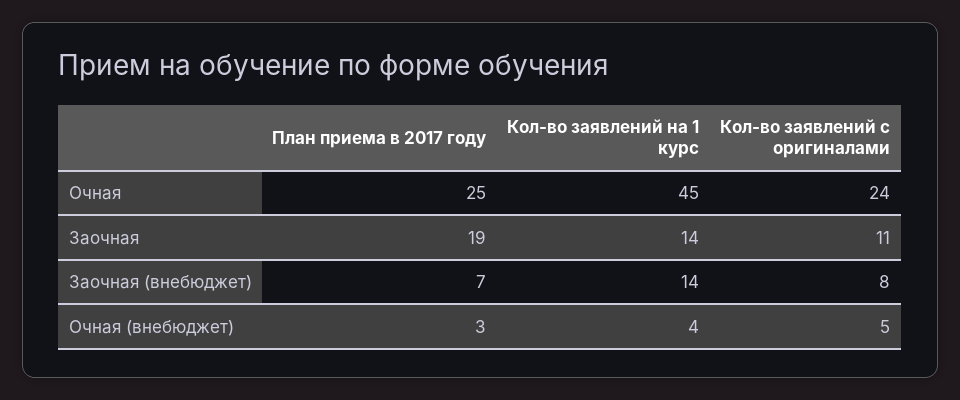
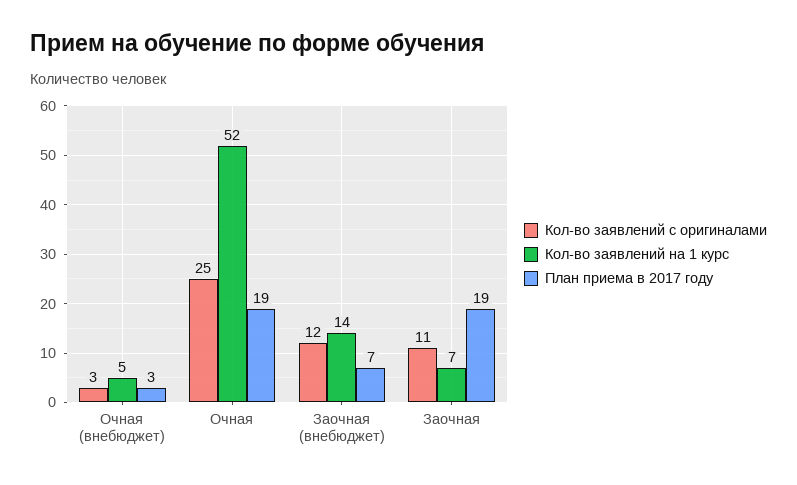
План приема в 2017 году, Очная: 25 -> 19
Кол-во заявлений на 1 курс, Очная: 45 -> 52
Кол-во заявлений с оригиналами, Очная: 24 -> 25
Кол-во заявлений на 1 курс, Заочная: 14 -> 7
Кол-во заявлений с оригиналами, Заочная (внебюджет): 8 -> 12
Кол-во заявлений на 1 курс, Очная (внебюджет): 4 -> 5
Кол-во заявлений с оригиналами, Очная (внебюджет): 5 -> 3

